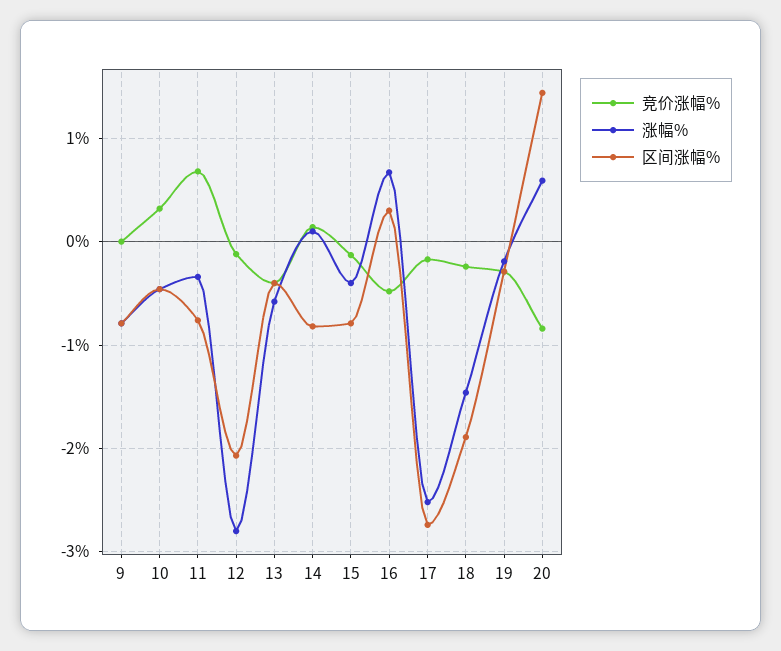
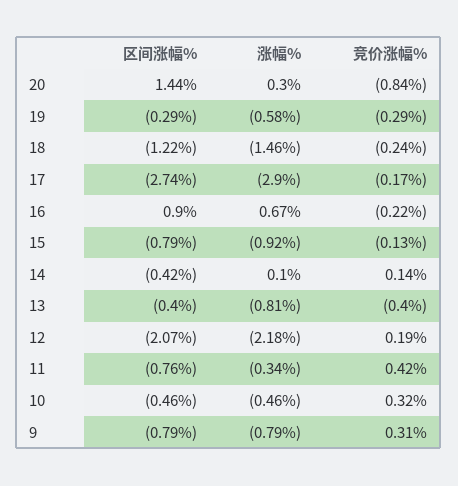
竞价涨幅%, 9: 0 -> 0.31
竞价涨幅%, 11: 0.7 -> 0.42
竞价涨幅%, 12: -0.1 -> 0.19
涨幅%, 12: -2.8 -> -2.18
涨幅%, 13: -0.6 -> -0.81
区间涨幅%, 14: -0.8 -> -0.42
涨幅%, 15: -0.4 -> -0.92
竞价涨幅%, 16: -0.5 -> -0.22
区间涨幅%, 16: 0.3 -> 0.9
涨幅%, 17: -2.5 -> -2.9
区间涨幅%, 18: -1.9 -> -1.22
涨幅%, 19: -0.2 -> -0.58
涨幅%, 20: 0.6 -> 0.3

